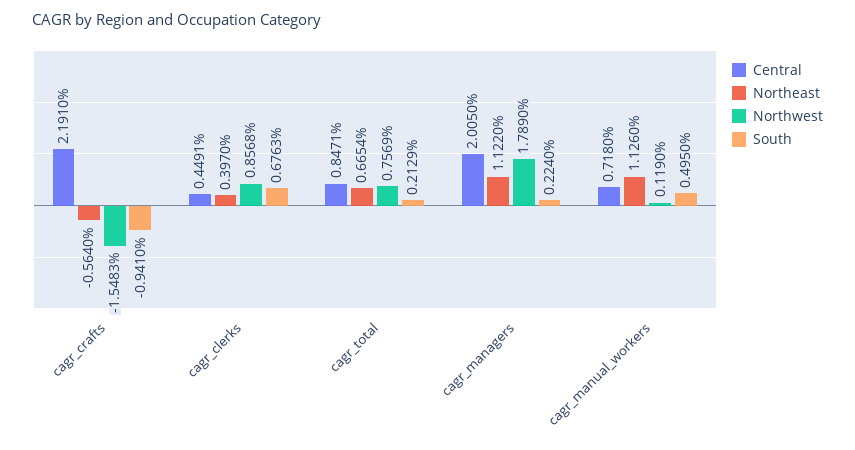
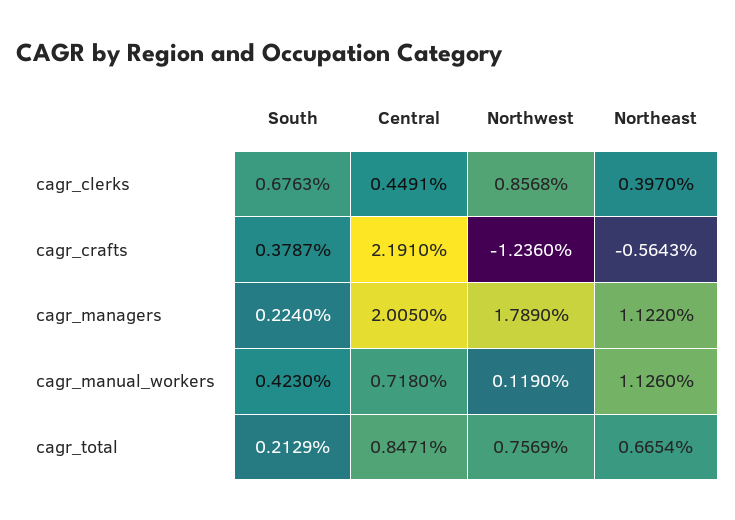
Northeast, cagr_crafts: -0.564 -> -0.5643
Northwest, cagr_crafts: -1.5483 -> -1.236
South, cagr_crafts: -0.941 -> 0.3787
South, cagr_manual_workers: 0.495 -> 0.423

